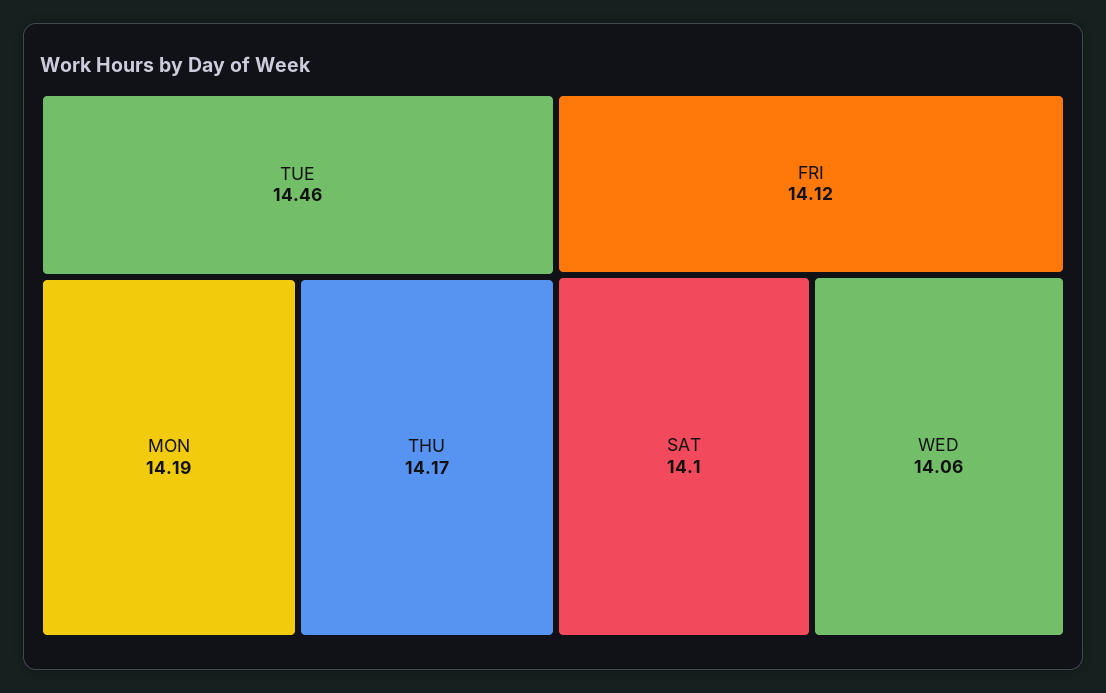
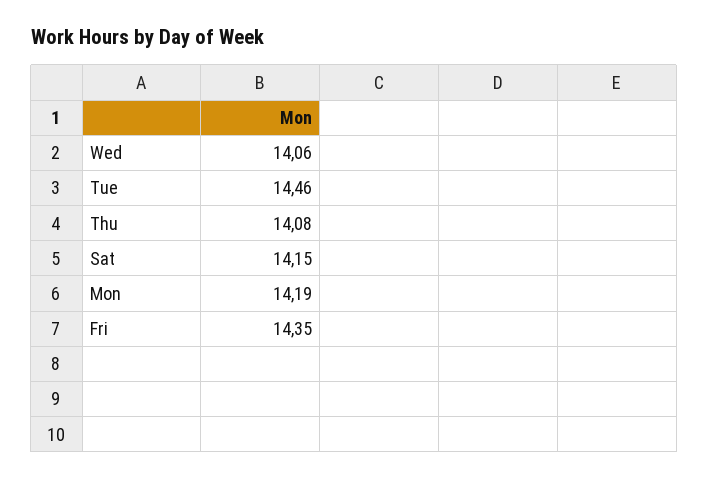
THU: 14.17 -> 14.08
FRI: 14.12 -> 14.35
SAT: 14.1 -> 14.15

